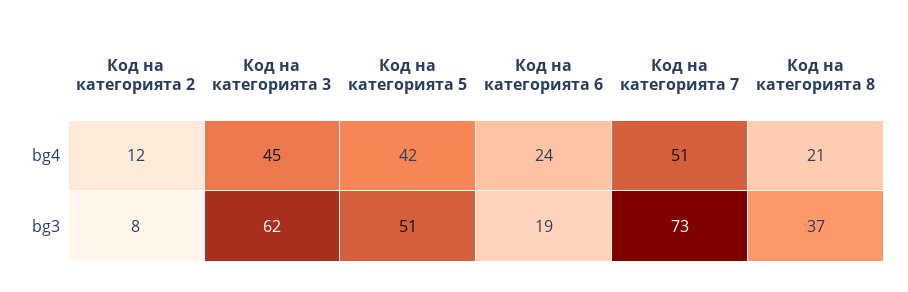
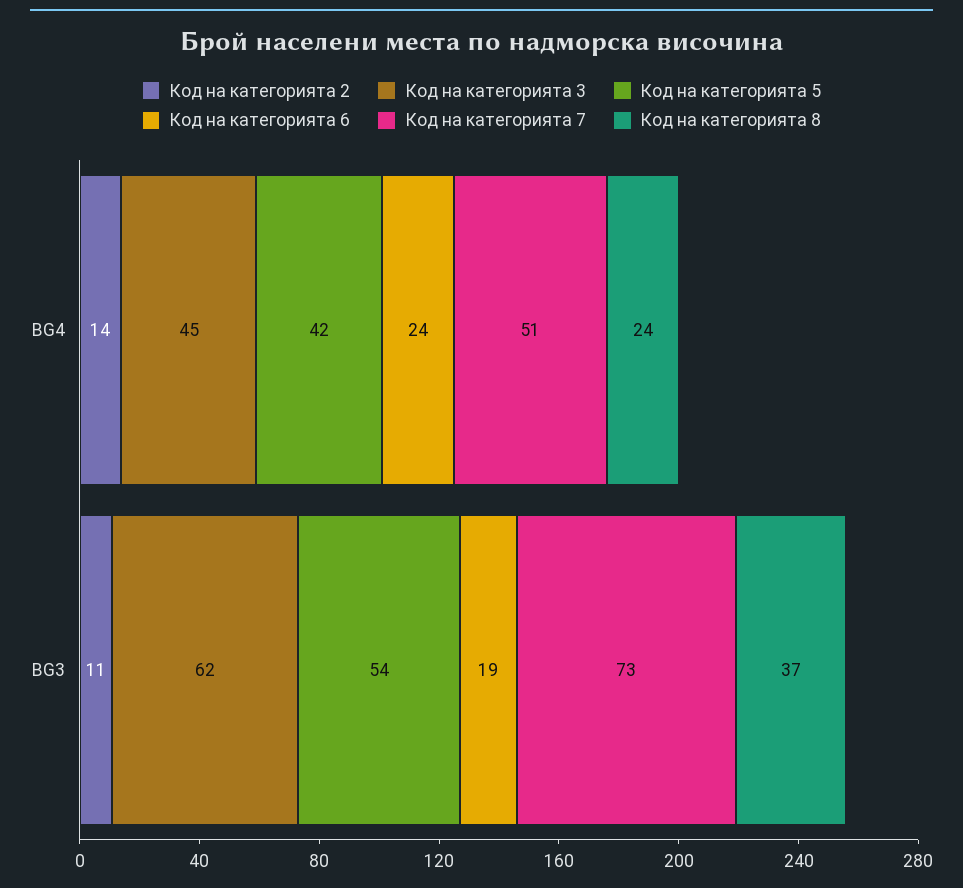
Код на категорията 2, bg4: 12 -> 14
Код на категорията 8, bg4: 21 -> 24
Код на категорията 2, bg3: 8 -> 11
Код на категорията 5, bg3: 51 -> 54

